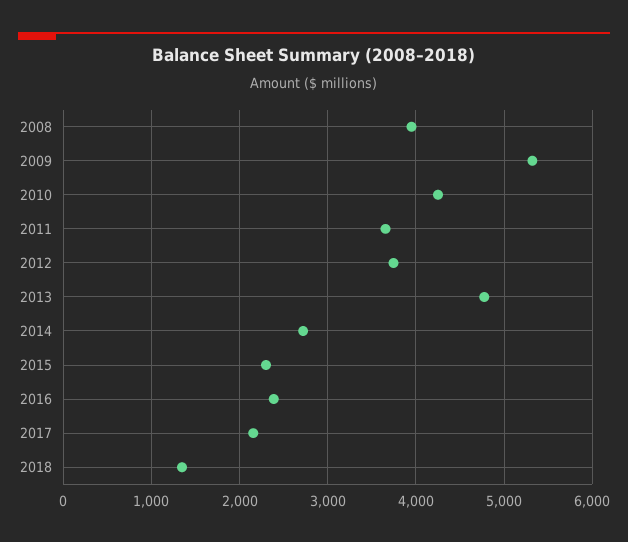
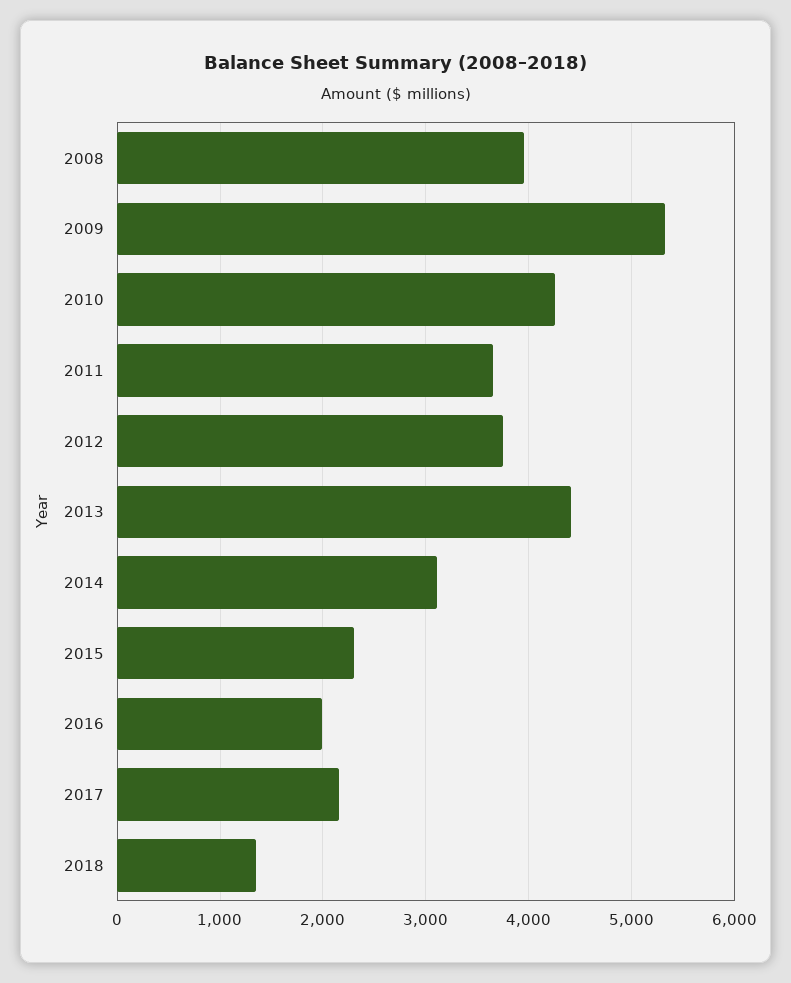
2013: 4800 -> 4400
2014: 2700 -> 3100
2016: 2400 -> 2000

